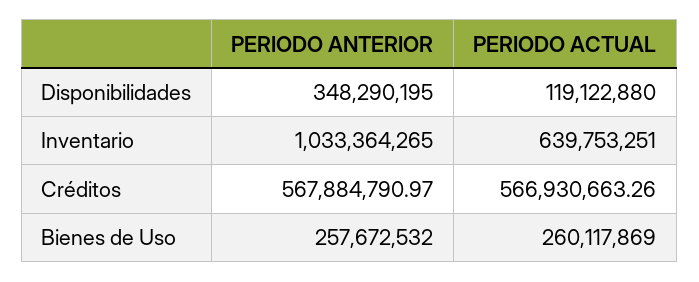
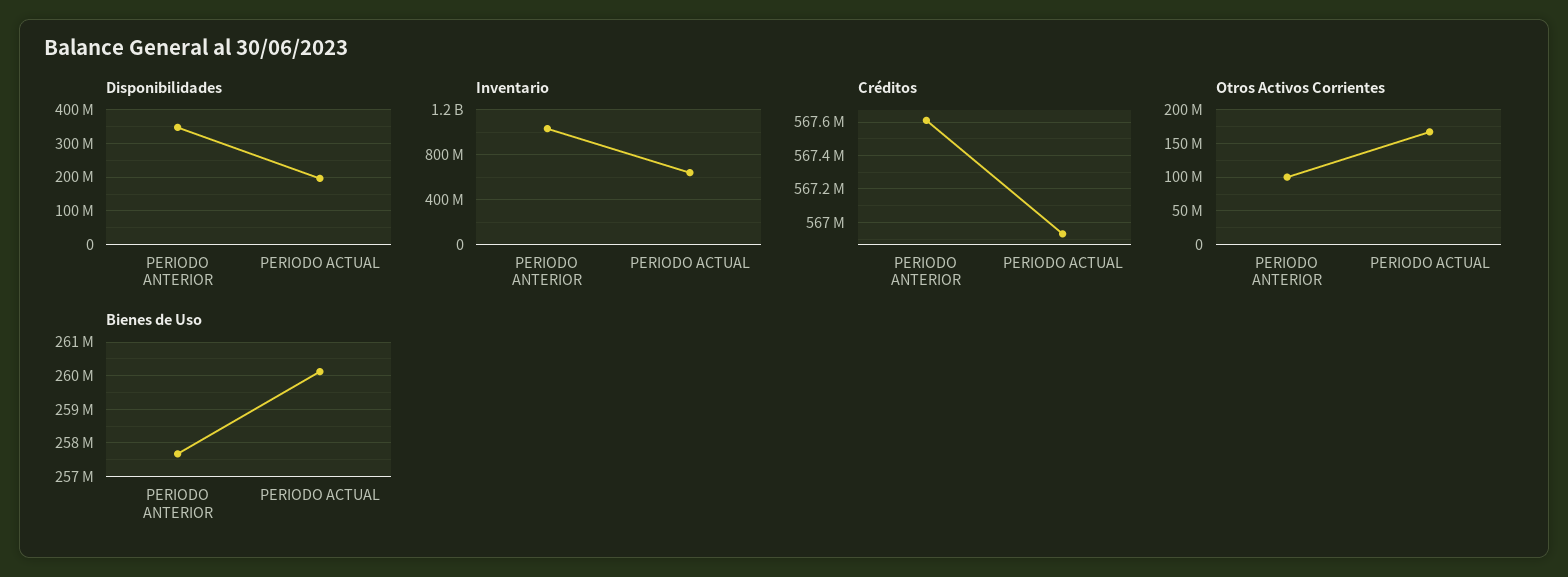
Disponibilidades, PERIODO ACTUAL: 119122880 -> 200000000
Créditos, PERIODO ANTERIOR: 567884790.97 -> 567600000
Otros Activos Corrientes, PERIODO ANTERIOR: none -> 100000000
Otros Activos Corrientes, PERIODO ACTUAL: none -> 170000000

